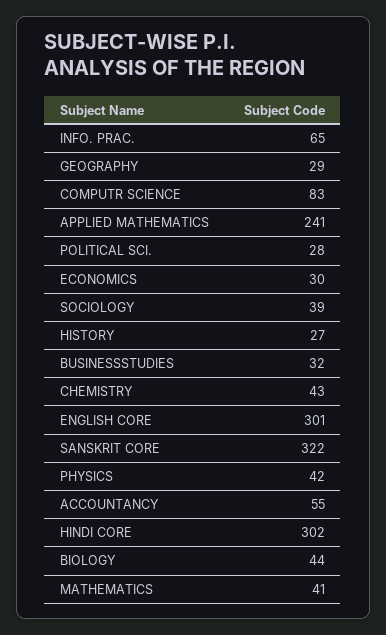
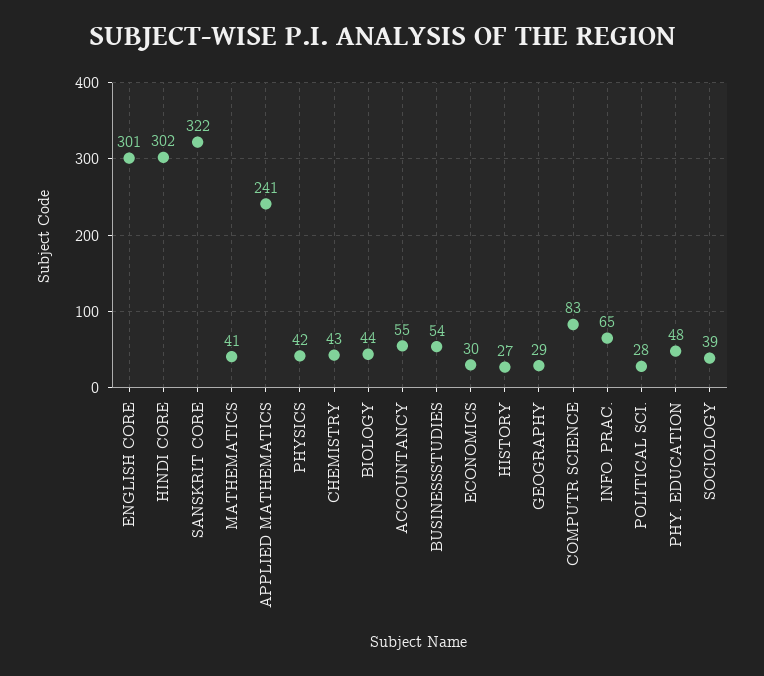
BUSINESSSTUDIES: 32 -> 54
PHY. EDUCATION: none -> 48

